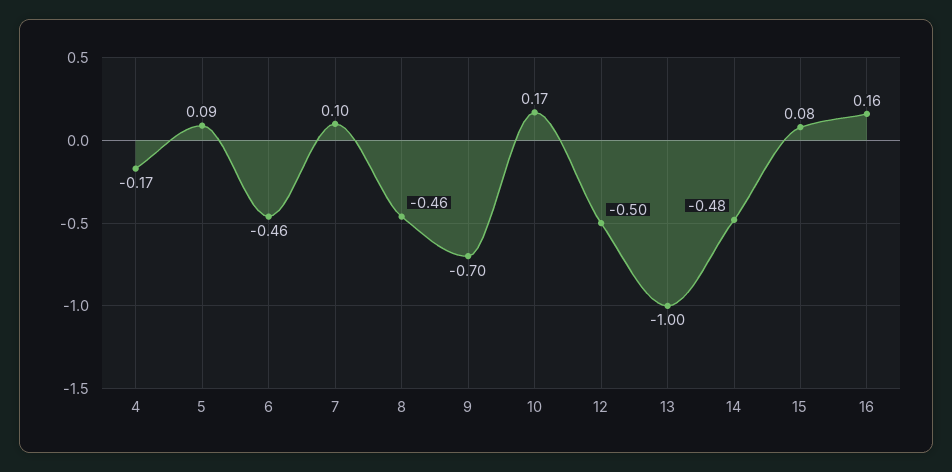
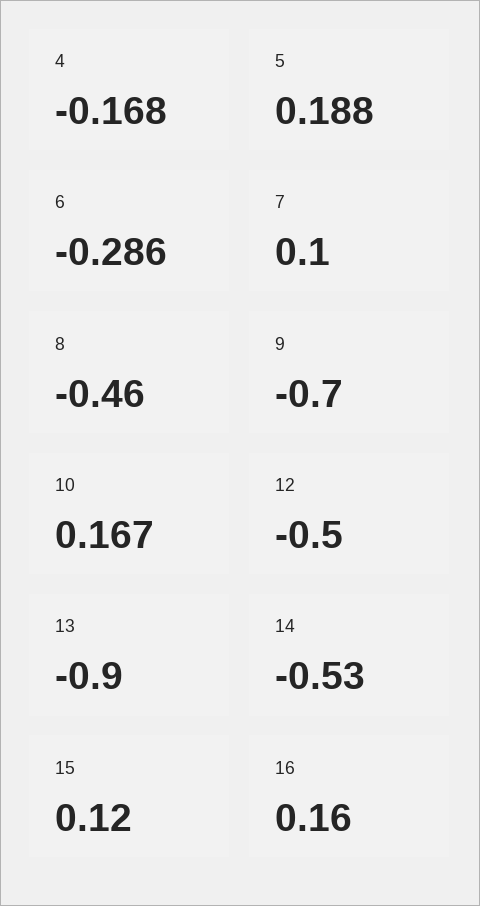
5: 0.09 -> 0.188
6: -0.46 -> -0.286
13: -1 -> -0.9
14: -0.48 -> -0.53
15: 0.08 -> 0.12

